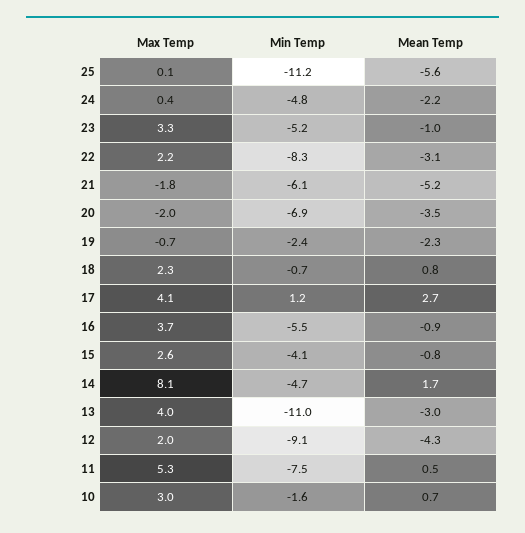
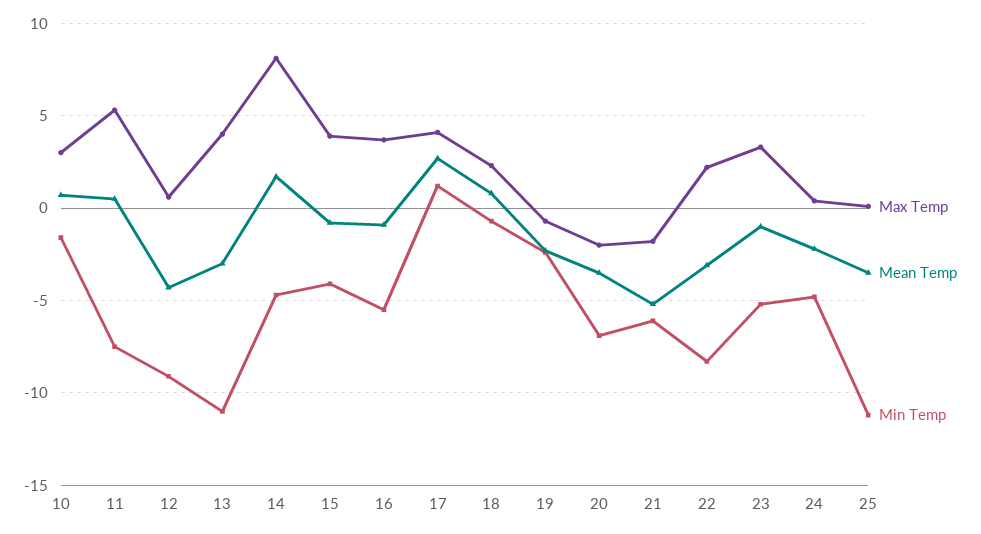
Mean Temp, 25: -5.6 -> -3.5
Max Temp, 15: 2.6 -> 4
Max Temp, 12: 2 -> 0.5

